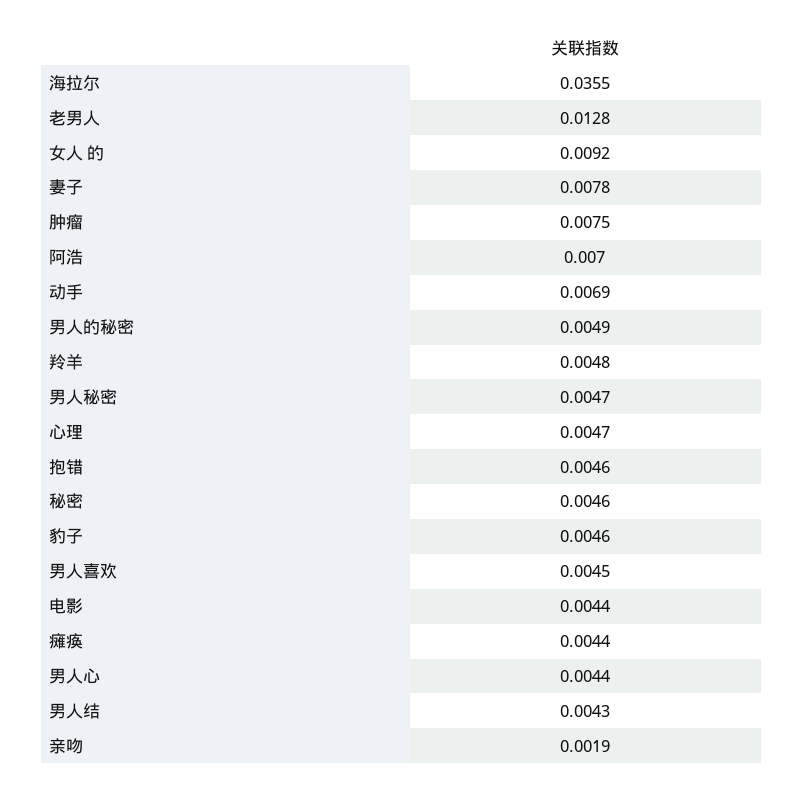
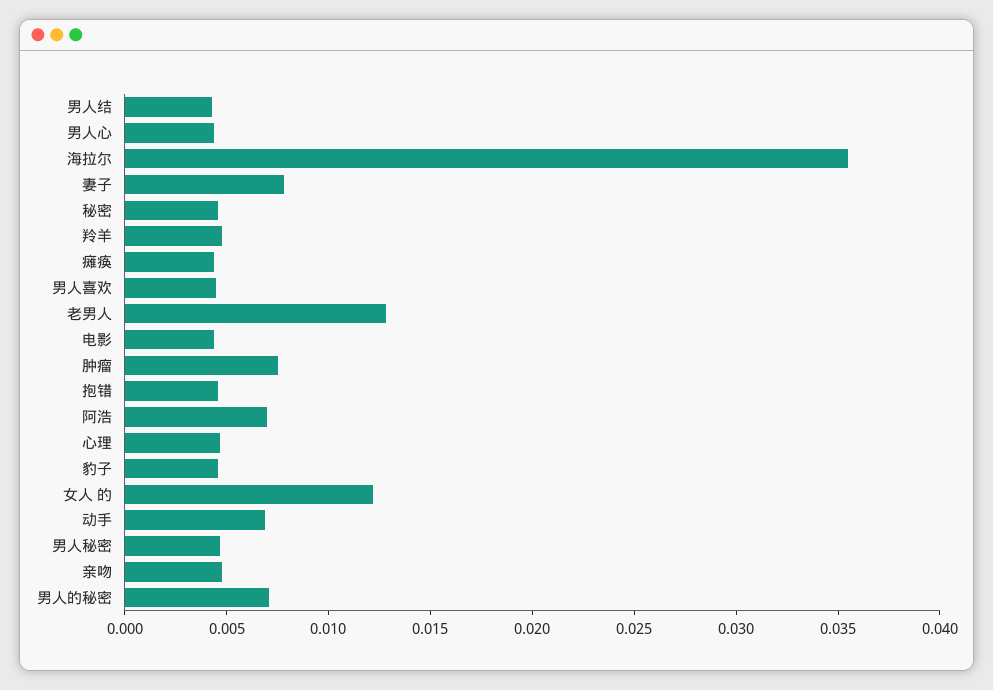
女人 的: 0.0092 -> 0.012
男人的秘密: 0.0049 -> 0.007
亲吻: 0.0019 -> 0.005

